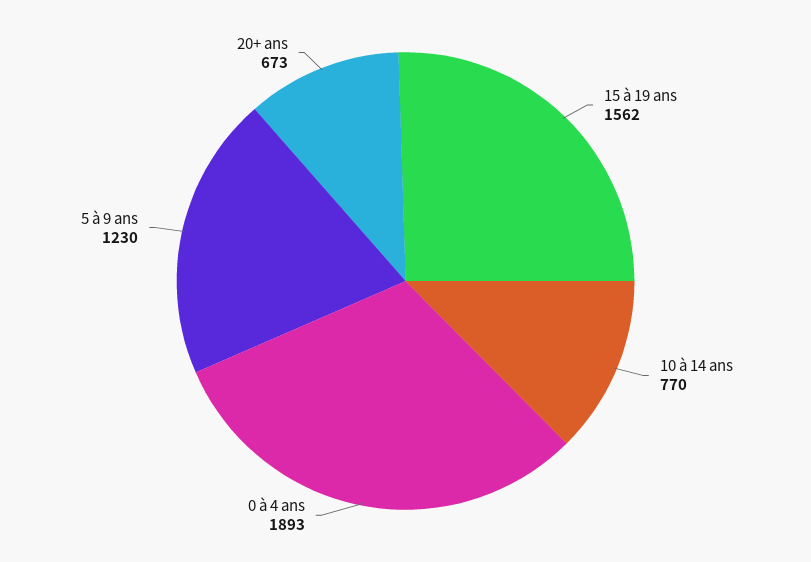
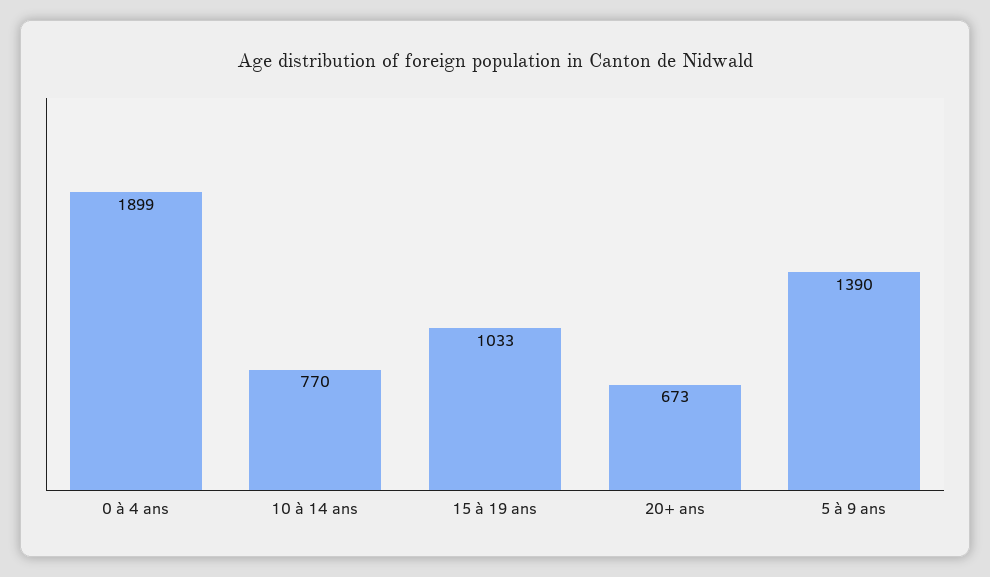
15 à 19 ans: 1562 -> 1033
0 à 4 ans: 1893 -> 1899
5 à 9 ans: 1230 -> 1390

